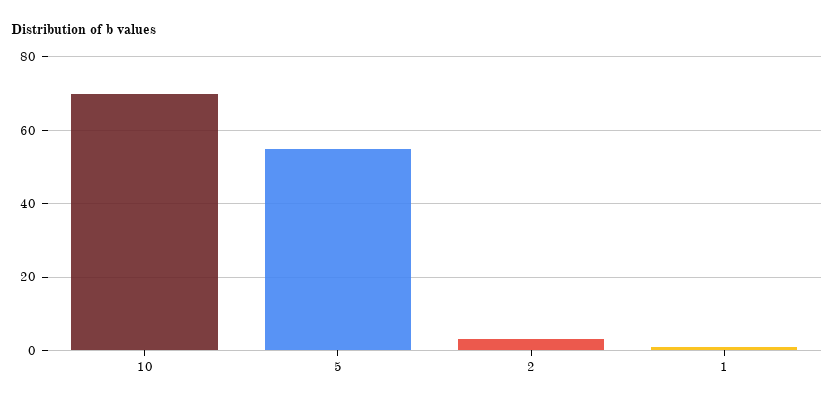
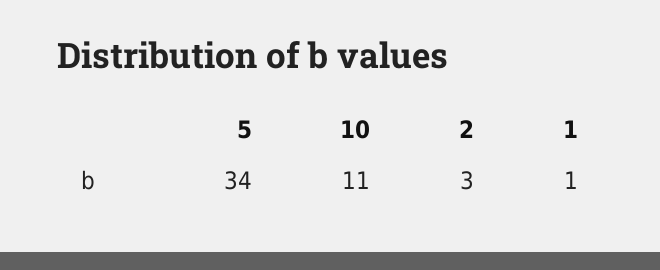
10: 70 -> 11
5: 55 -> 34

